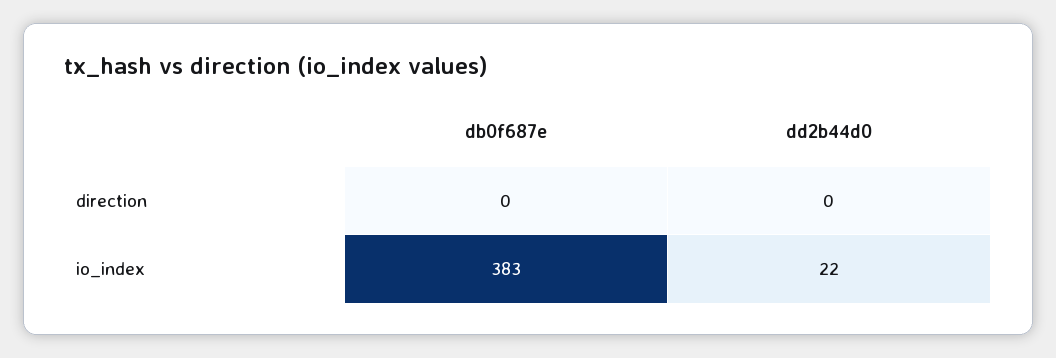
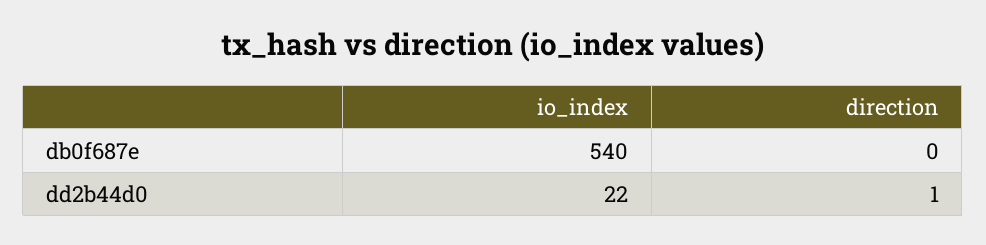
dd2b44d0, direction: 0 -> 1
db0f687e, io_index: 383 -> 540

